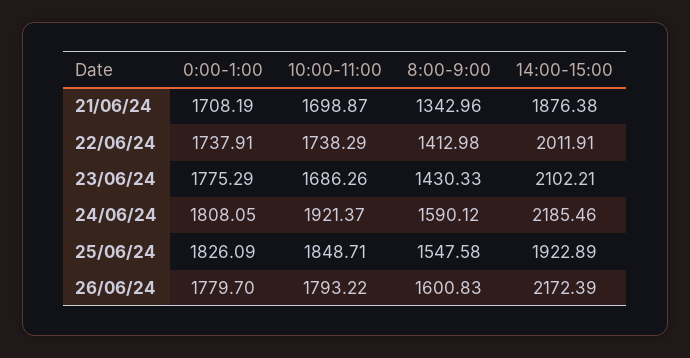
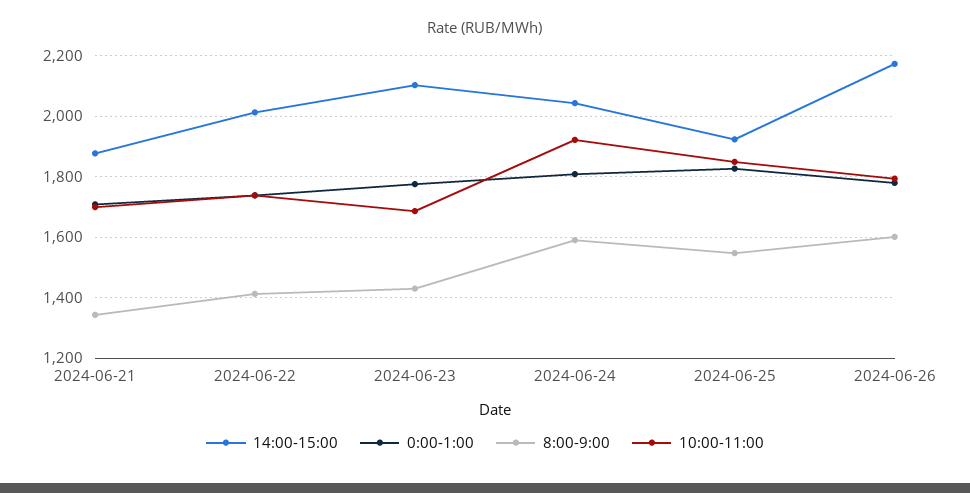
14:00-15:00, 24/06/24: 2185.46 -> 2040

